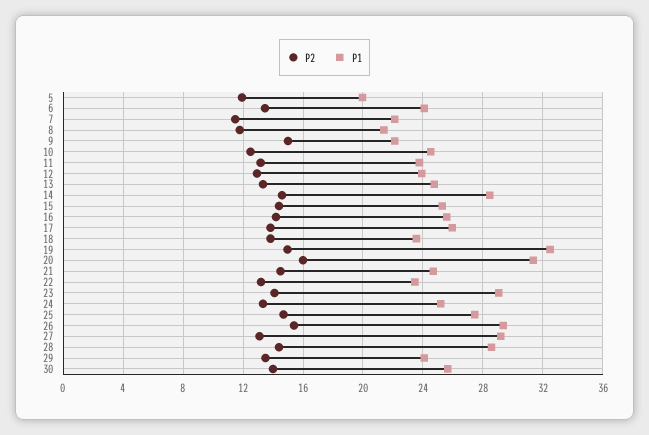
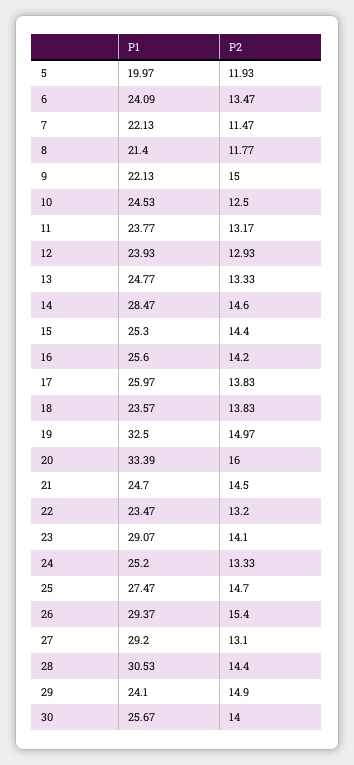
P1, 20: 31.5 -> 33.39
P1, 28: 28.5 -> 30.53
P2, 29: 13.5 -> 14.9

